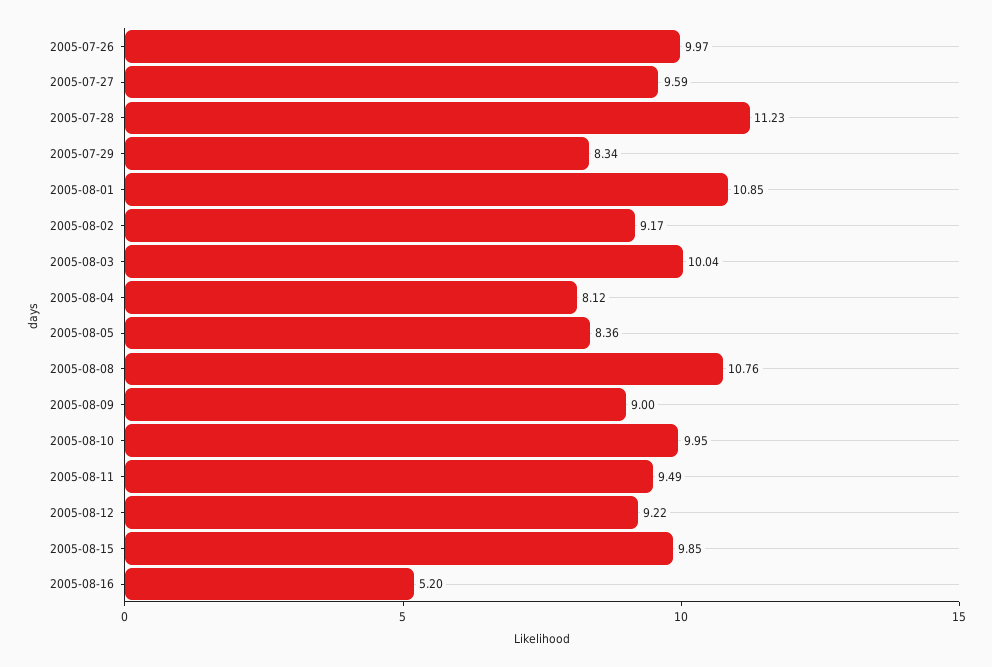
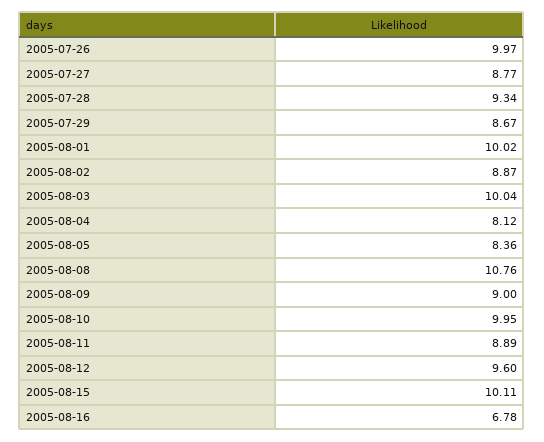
2005-07-27: 9.59 -> 8.77
2005-07-28: 11.23 -> 9.34
2005-07-29: 8.34 -> 8.67
2005-08-01: 10.85 -> 10.02
2005-08-02: 9.17 -> 8.87
2005-08-11: 9.49 -> 8.89
2005-08-12: 9.22 -> 9.6
2005-08-15: 9.85 -> 10.11
2005-08-16: 5.2 -> 6.78

